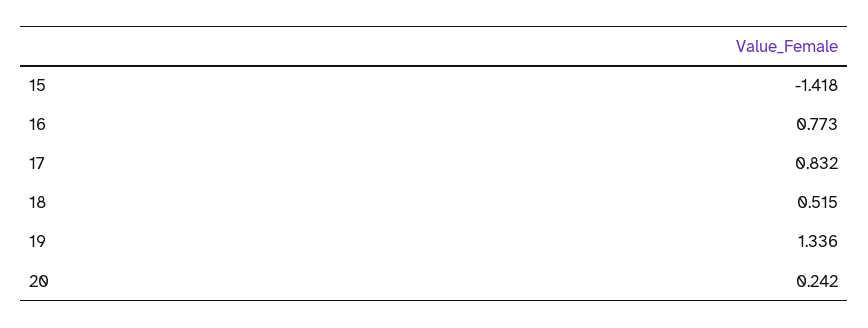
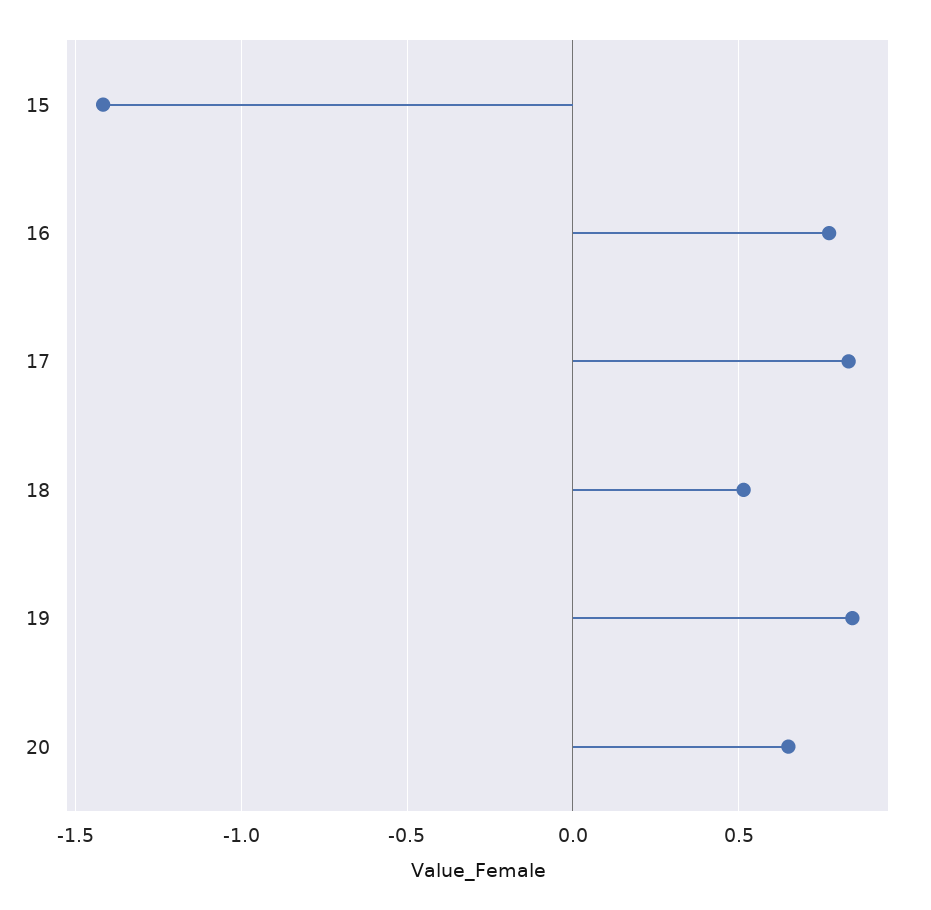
19: 1.336 -> 0.85
20: 0.242 -> 0.65

